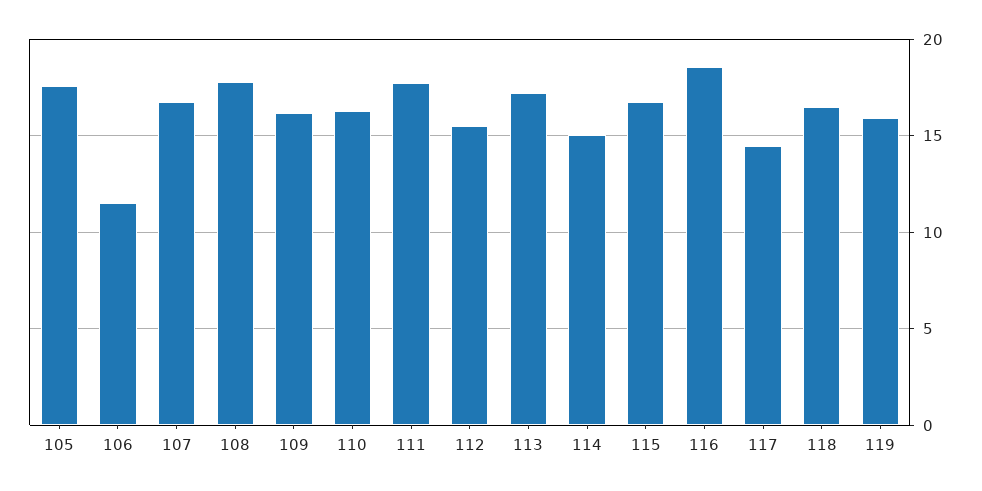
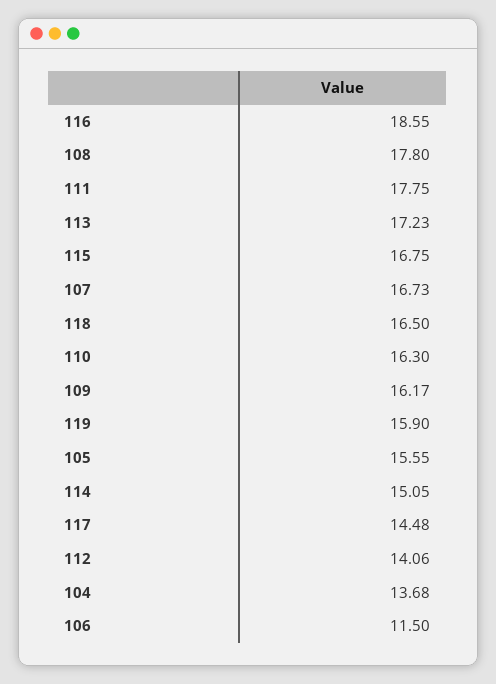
105: 17.5 -> 15.55
112: 15.5 -> 14.06
104: none -> 13.68

